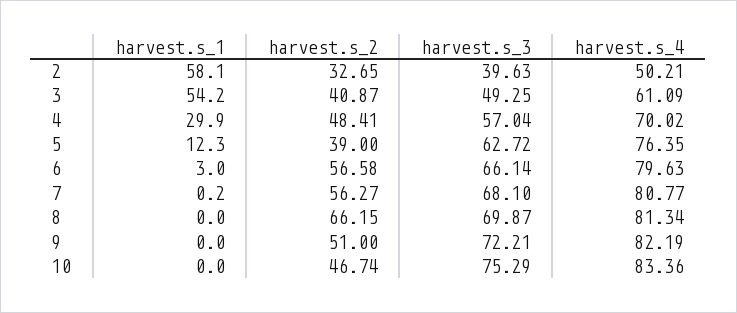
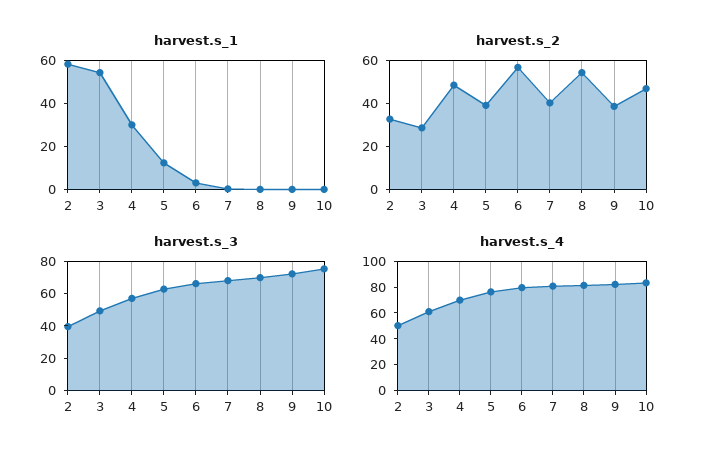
harvest.s_2, 3: 40.87 -> 30
harvest.s_2, 7: 56.27 -> 40
harvest.s_2, 8: 66.15 -> 55
harvest.s_2, 9: 51 -> 40

